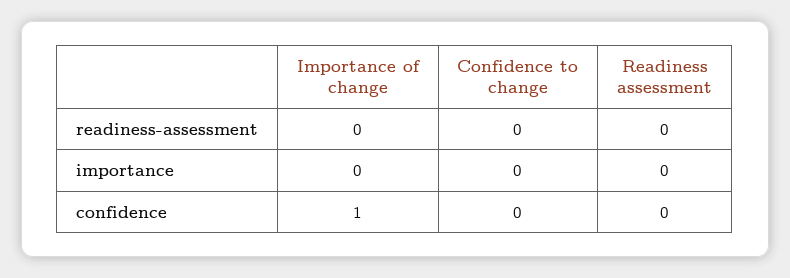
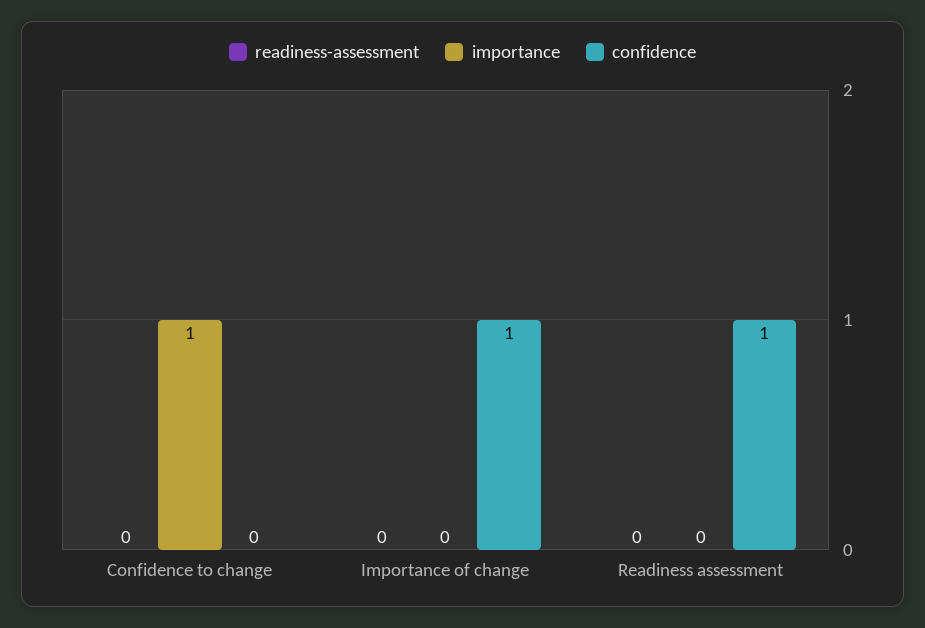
importance, Confidence to change: 0 -> 1
confidence, Readiness assessment: 0 -> 1

